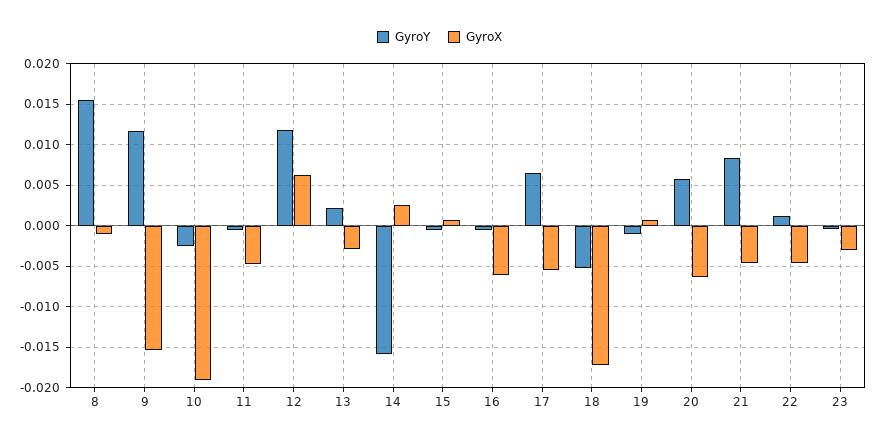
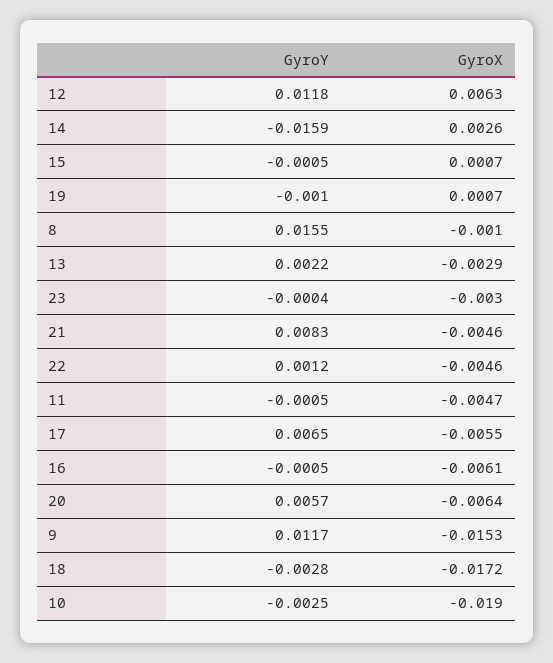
GyroY, 18: -0.005 -> -0.0028

